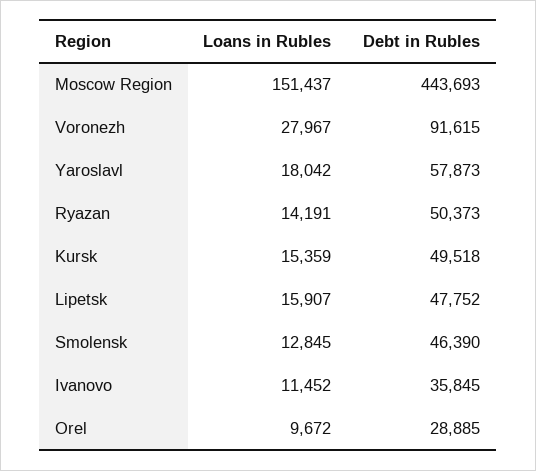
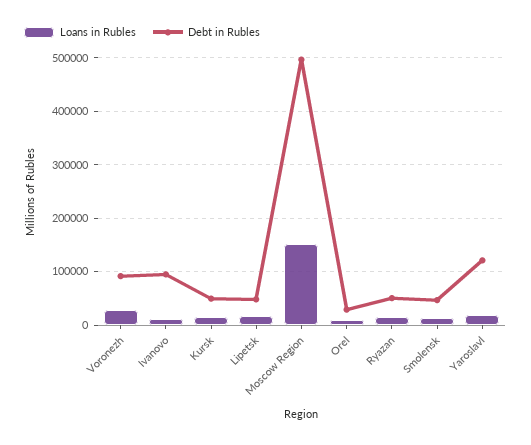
Debt in Rubles, Moscow Region: 443693 -> 500000
Debt in Rubles, Yaroslavl: 57873 -> 120000
Debt in Rubles, Ivanovo: 35845 -> 100000

